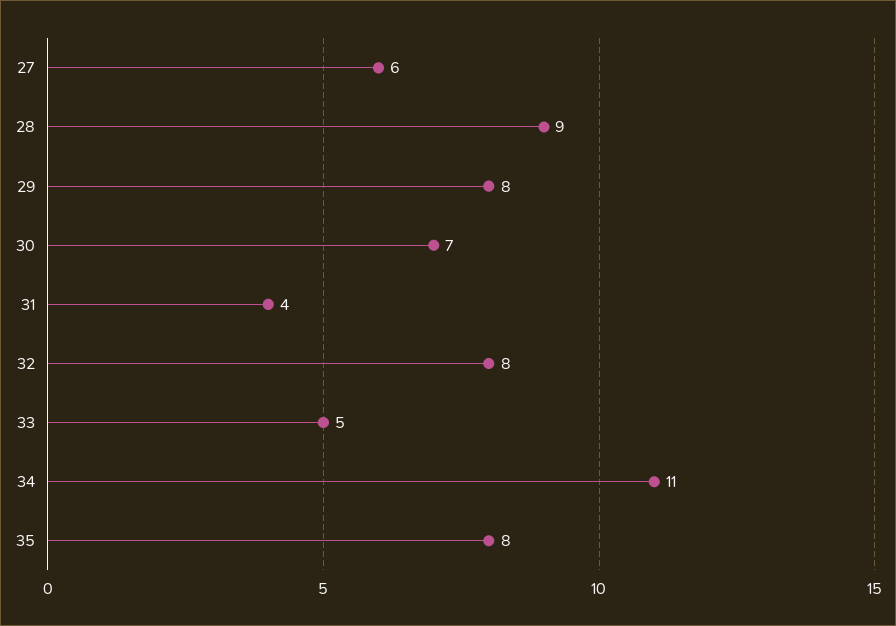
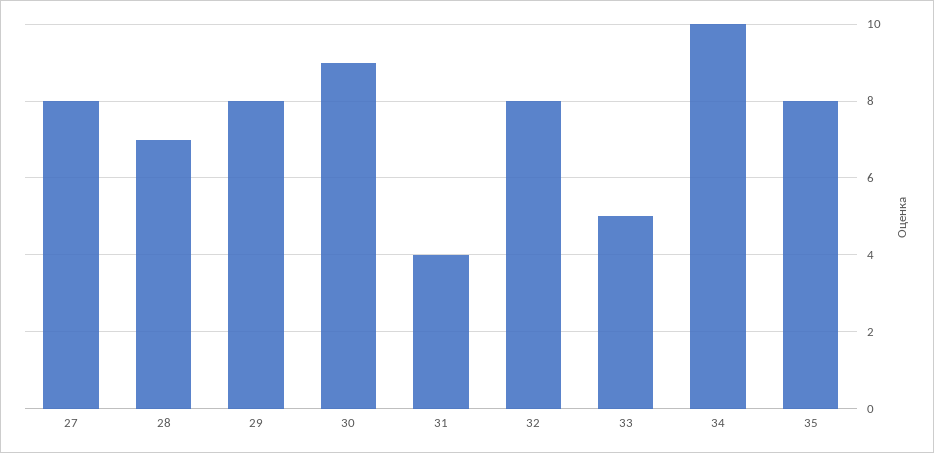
27: 6 -> 8
28: 9 -> 7
30: 7 -> 9
34: 11 -> 10

